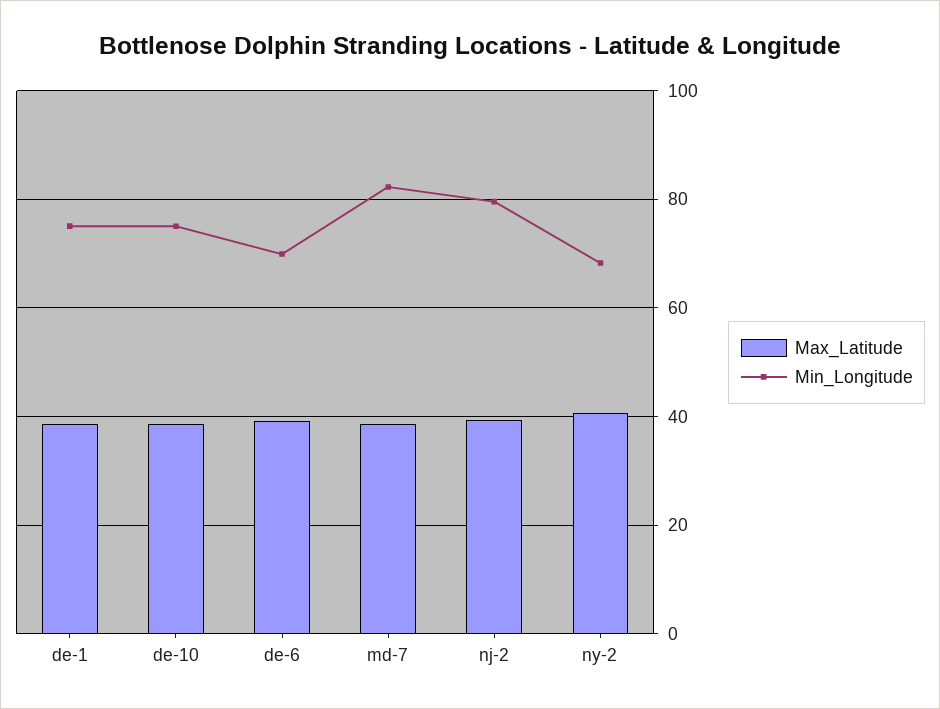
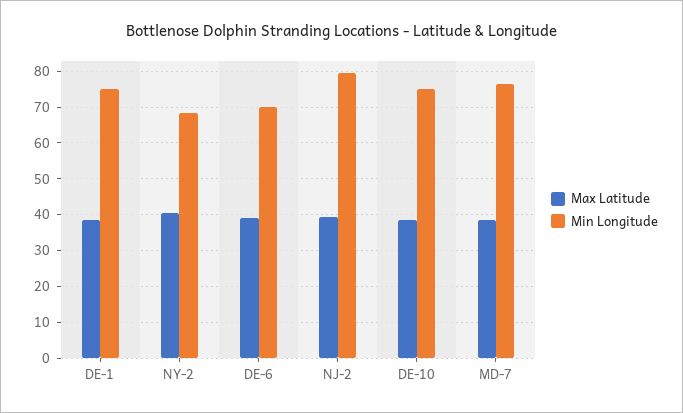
Min_Longitude, md-7: 82 -> 76

